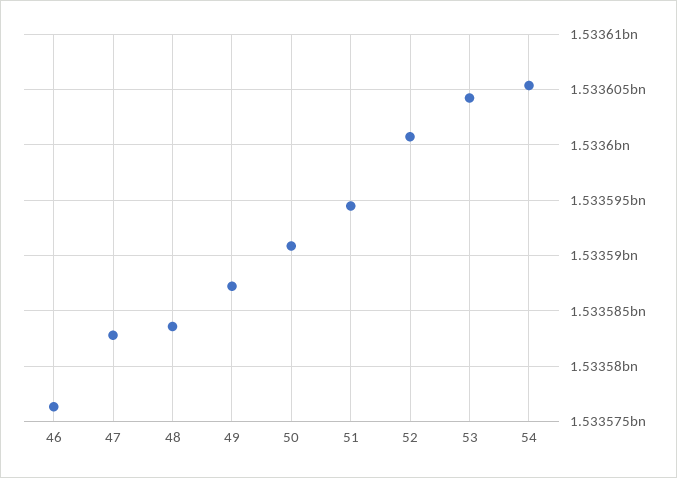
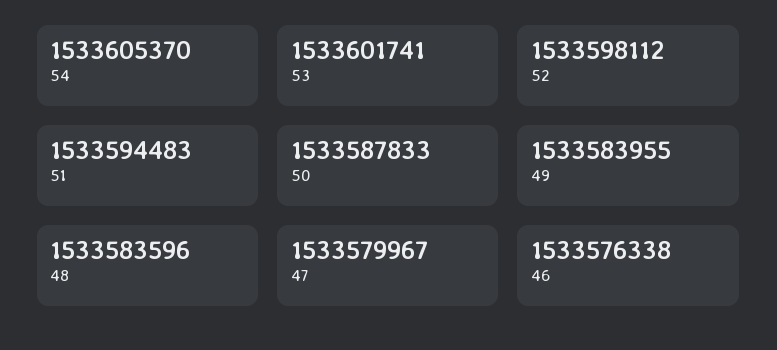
47: 1533583000 -> 1533579967
49: 1533587000 -> 1533583955
50: 1533591000 -> 1533587833
52: 1533601000 -> 1533598112
53: 1533604000 -> 1533601741

